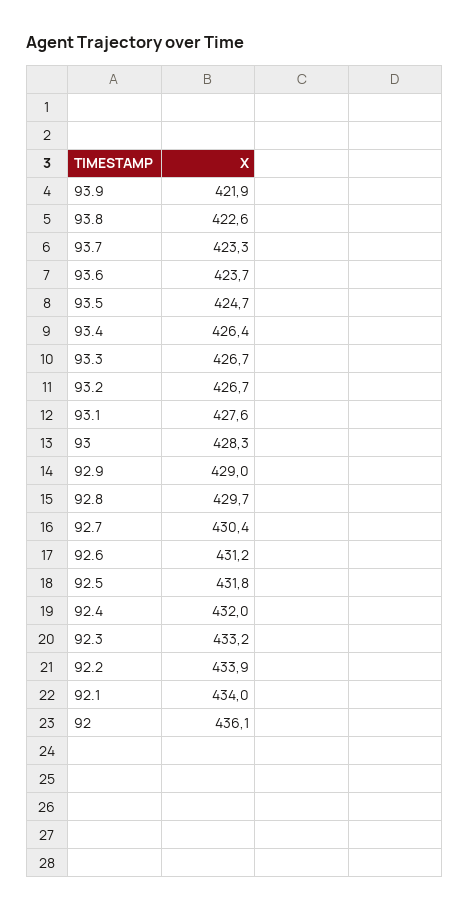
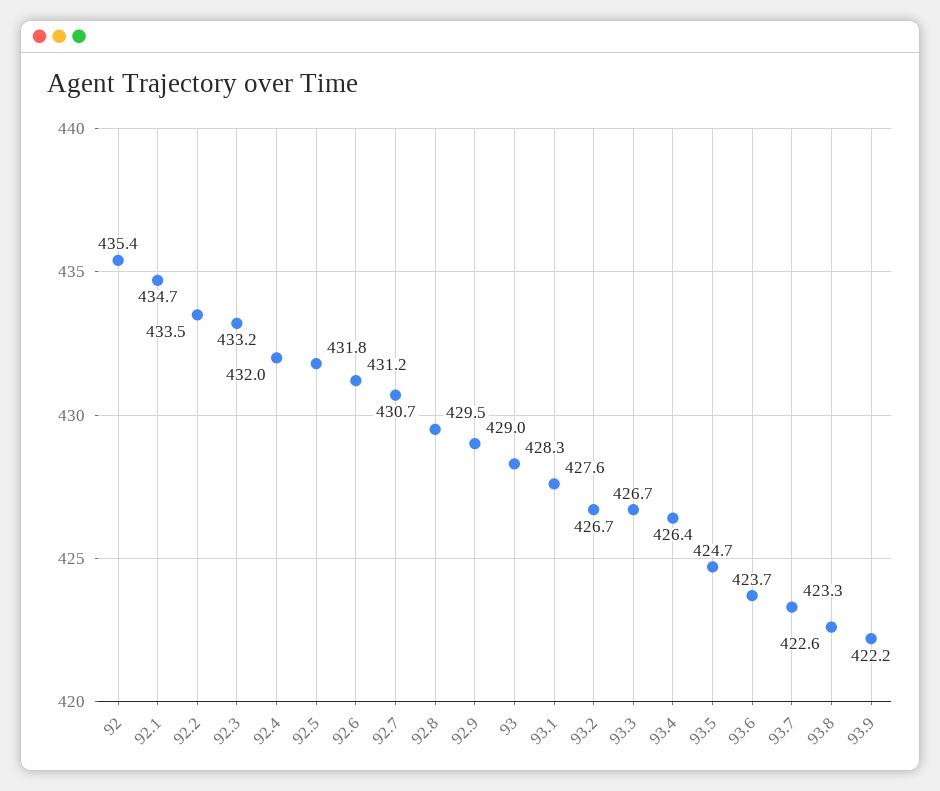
93.9: 421.9 -> 422.2
92.8: 429.7 -> 429.5
92.7: 430.4 -> 430.7
92.2: 433.9 -> 433.5
92.1: 434 -> 434.7
92: 436.1 -> 435.4

